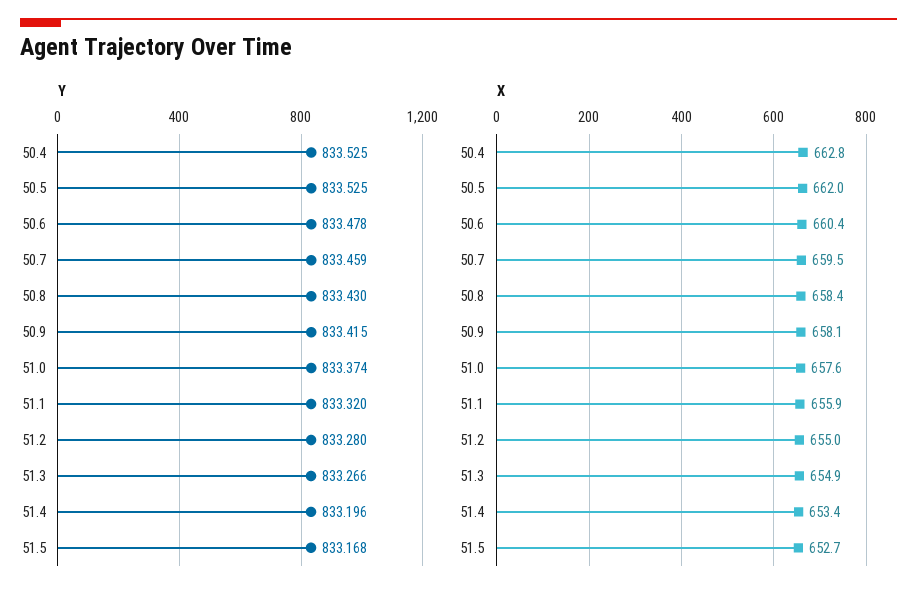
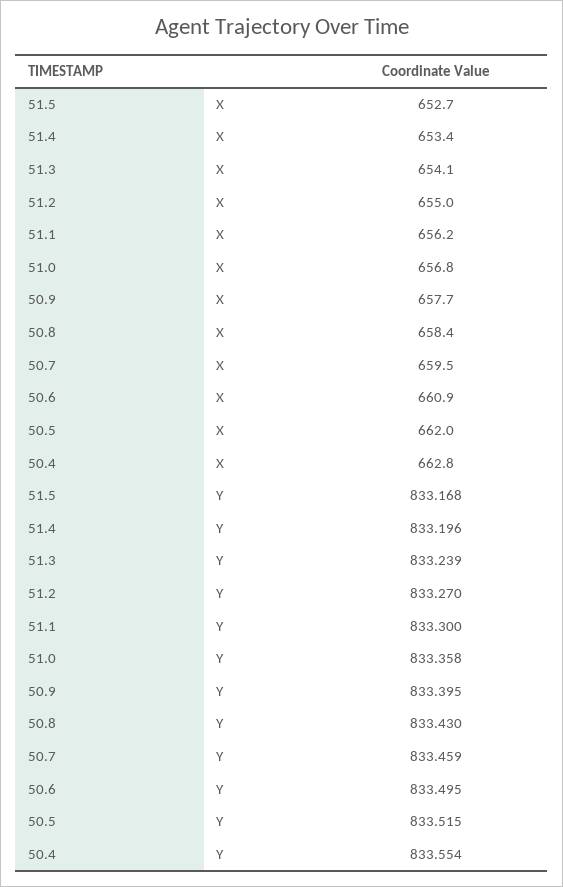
Y, 50.4: 833.525 -> 833.554
Y, 50.5: 833.525 -> 833.515
Y, 50.6: 833.478 -> 833.495
Y, 50.9: 833.415 -> 833.395
Y, 51.0: 833.374 -> 833.358
Y, 51.1: 833.32 -> 833.3
Y, 51.2: 833.28 -> 833.27
Y, 51.3: 833.266 -> 833.239
X, 50.6: 660.4 -> 660.9
X, 50.9: 658.1 -> 657.7
X, 51.0: 657.6 -> 656.8
X, 51.1: 655.9 -> 656.2
X, 51.3: 654.9 -> 654.1

